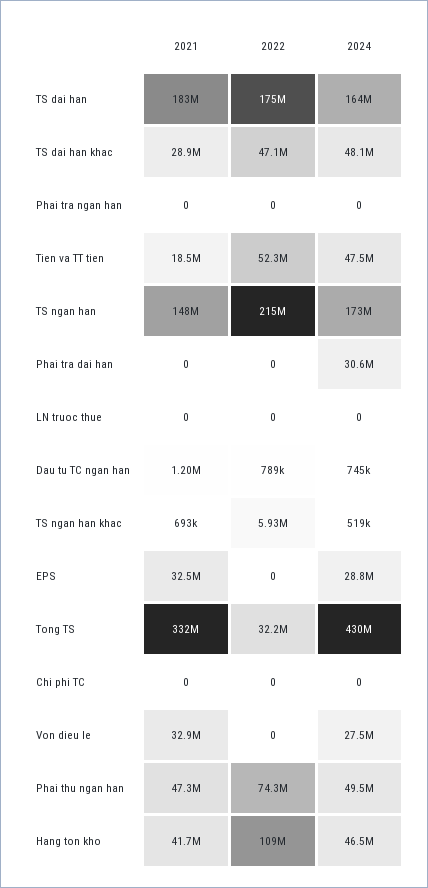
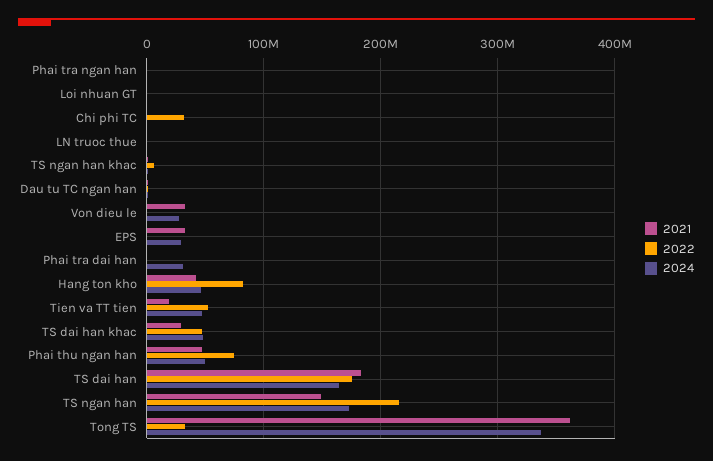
2021, Tong TS: 332000000 -> 360000000
2024, Tong TS: 430000000 -> 340000000
2022, Chi phi TC: 0 -> 30000000
2022, Hang ton kho: 109000000 -> 80000000
2021, Loi nhuan GT: none -> 0
2022, Loi nhuan GT: none -> 0
2024, Loi nhuan GT: none -> 0

